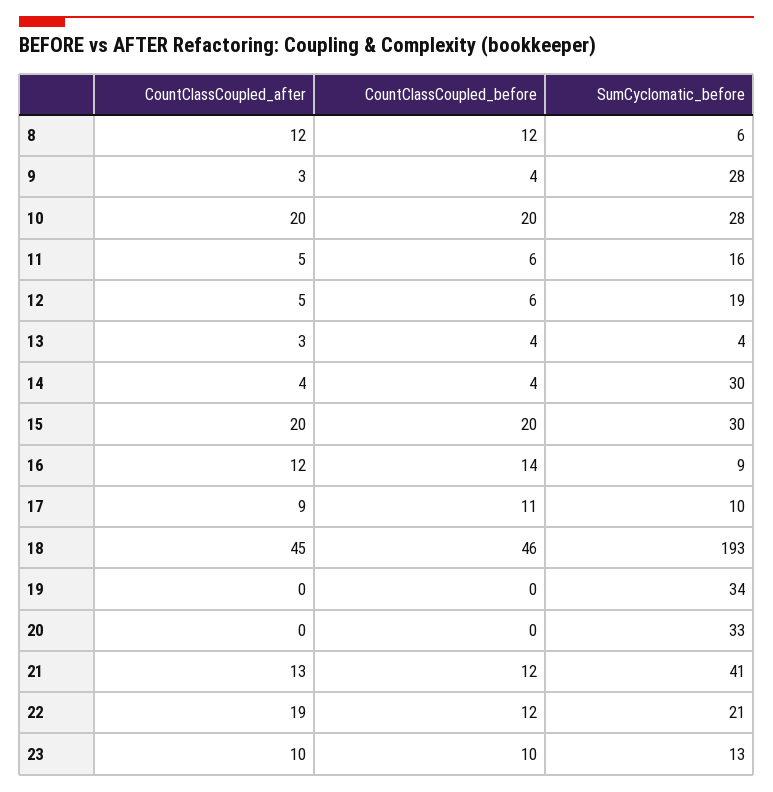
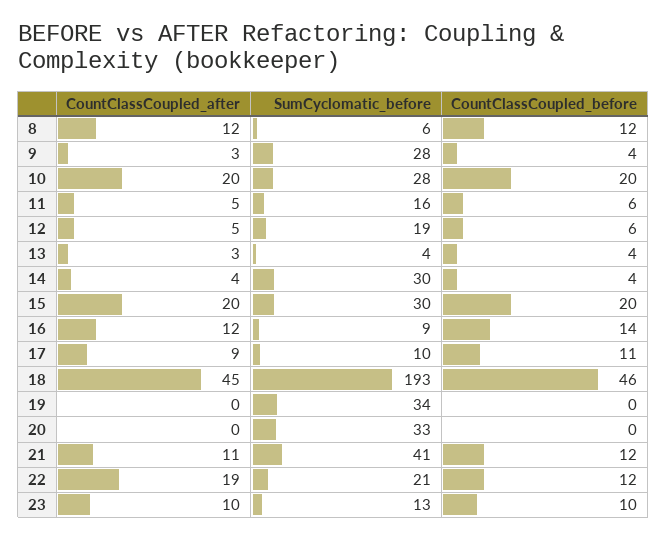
CountClassCoupled_after, 21: 13 -> 11

